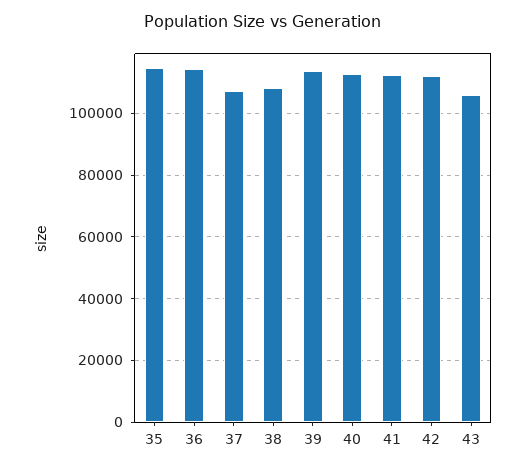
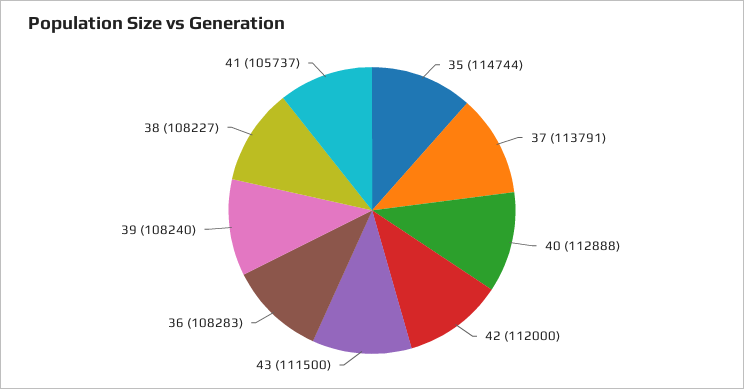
36: 114000 -> 108283
37: 108000 -> 113791
39: 114000 -> 108240
41: 112000 -> 105737
43: 106000 -> 111500

